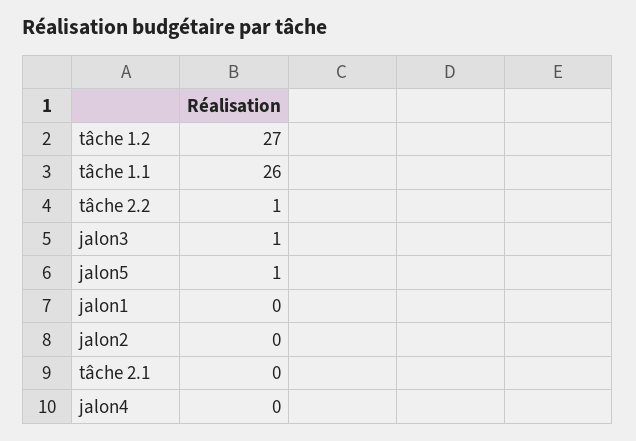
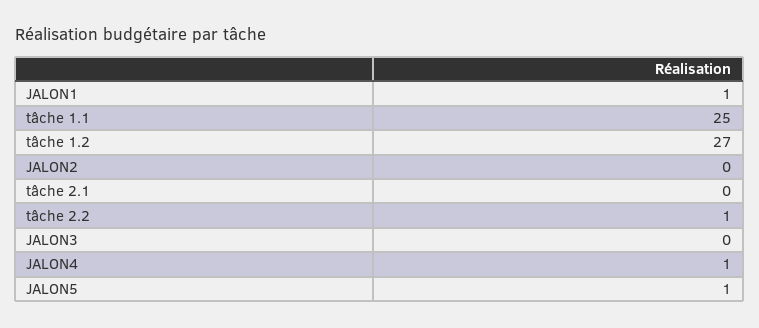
tâche 1.1: 26 -> 25
jalon3: 1 -> 0
jalon1: 0 -> 1
jalon4: 0 -> 1

